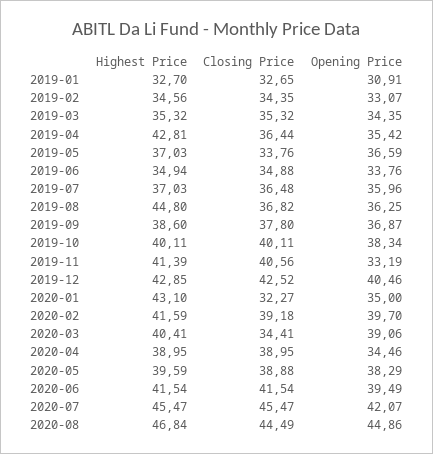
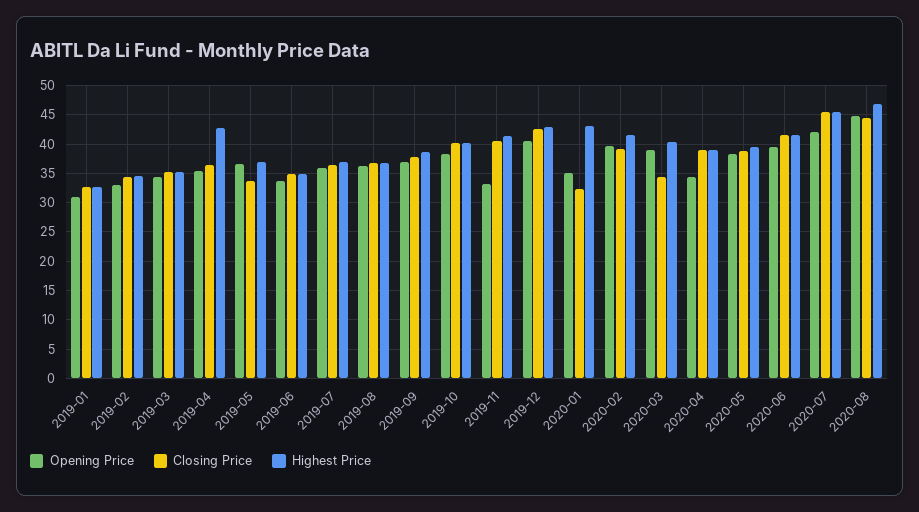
Highest Price, 2019-08: 44.8 -> 37.5

